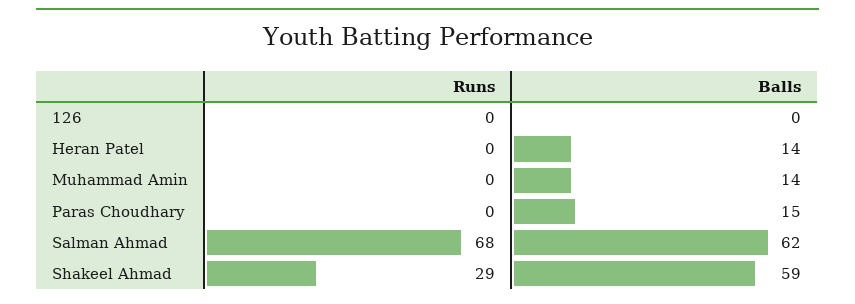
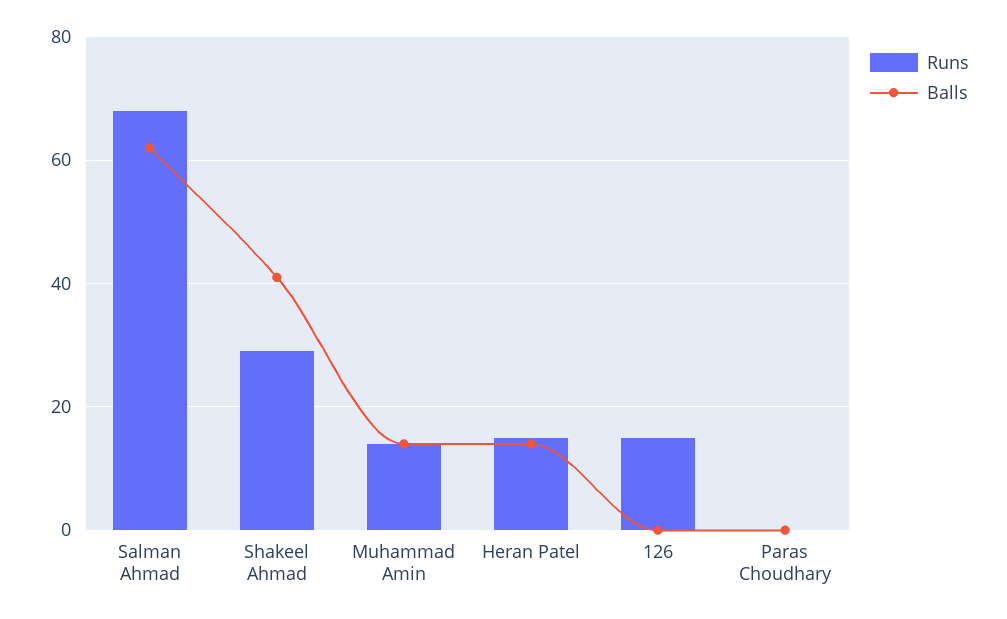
Runs, 126: 0 -> 15
Runs, Heran Patel: 0 -> 15
Runs, Muhammad Amin: 0 -> 15
Balls, Paras Choudhary: 15 -> 0
Balls, Shakeel Ahmad: 59 -> 40

